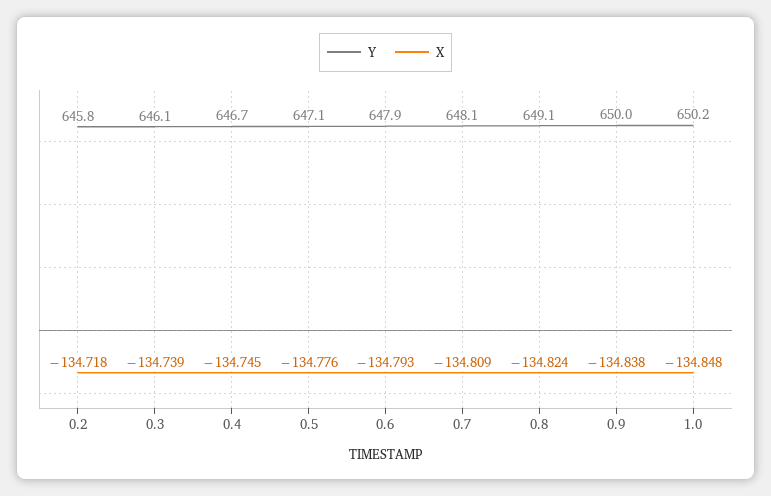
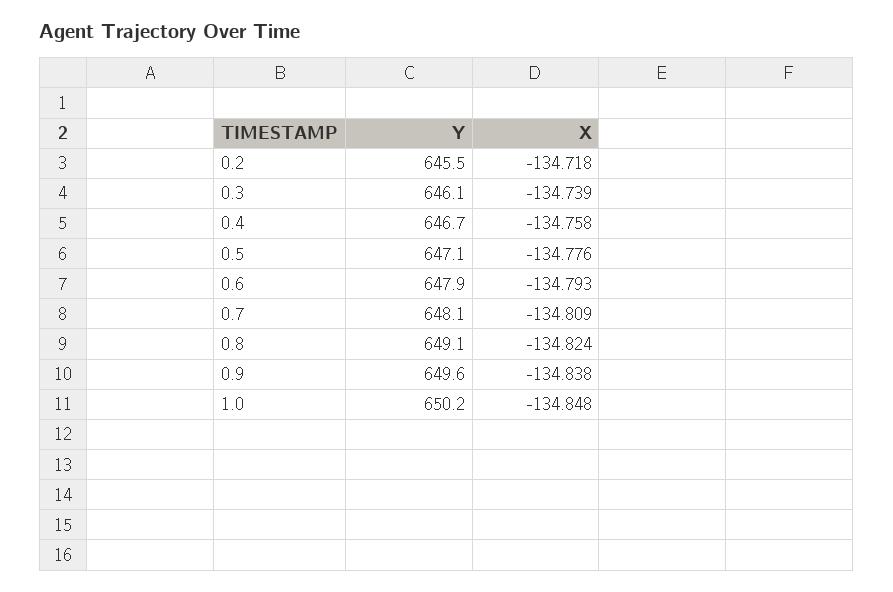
Y, 0.2: 645.8 -> 645.5
X, 0.4: -134.745 -> -134.758
Y, 0.9: 650 -> 649.6

